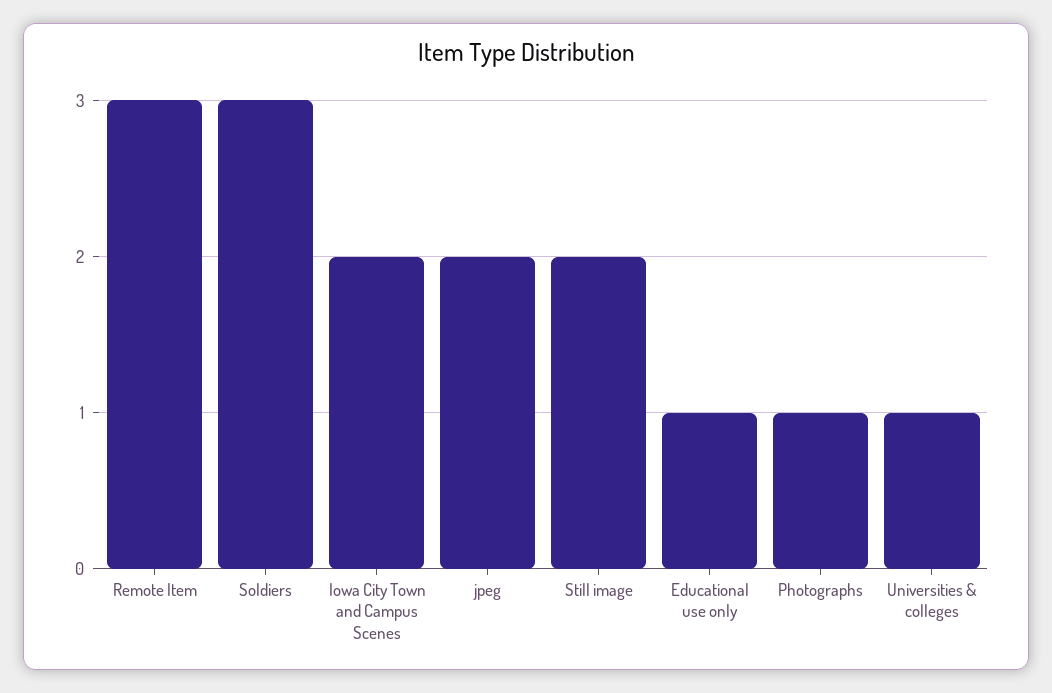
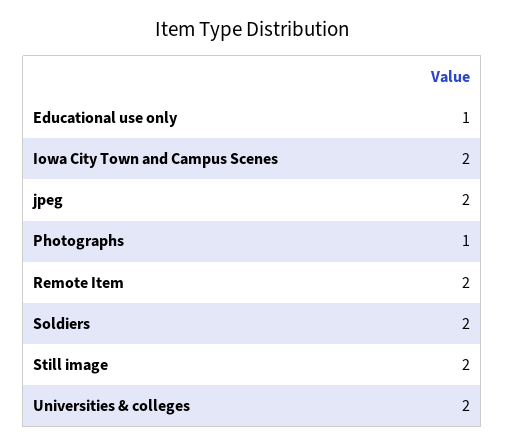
Remote Item: 3 -> 2
Soldiers: 3 -> 2
Universities & colleges: 1 -> 2

